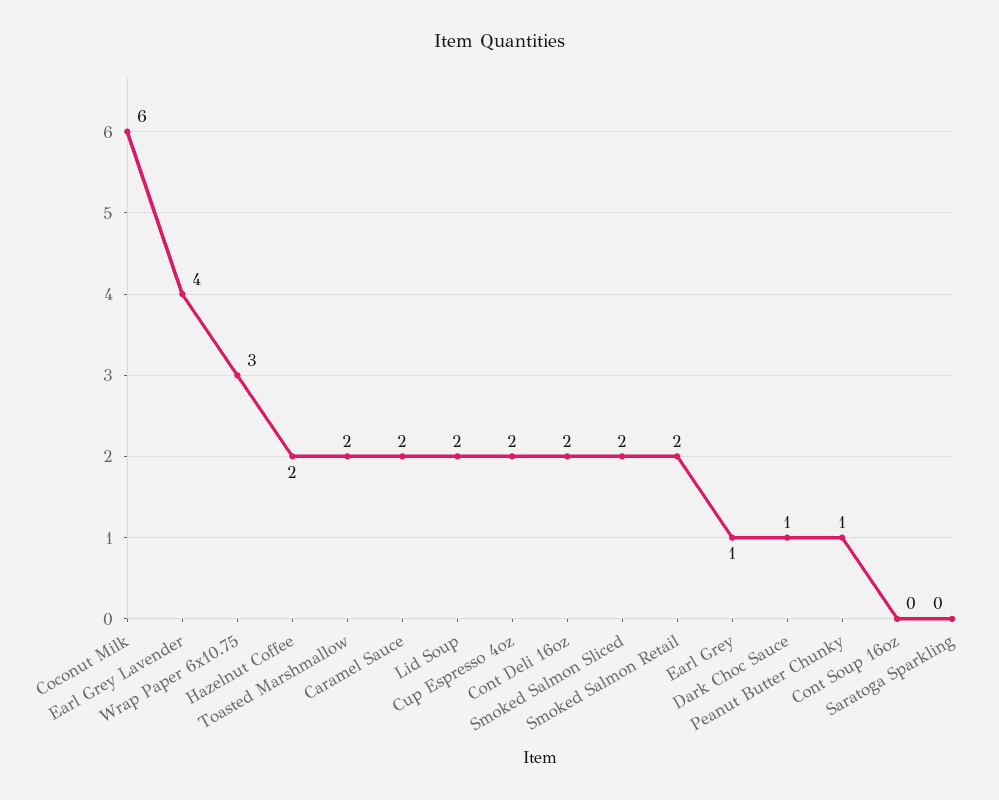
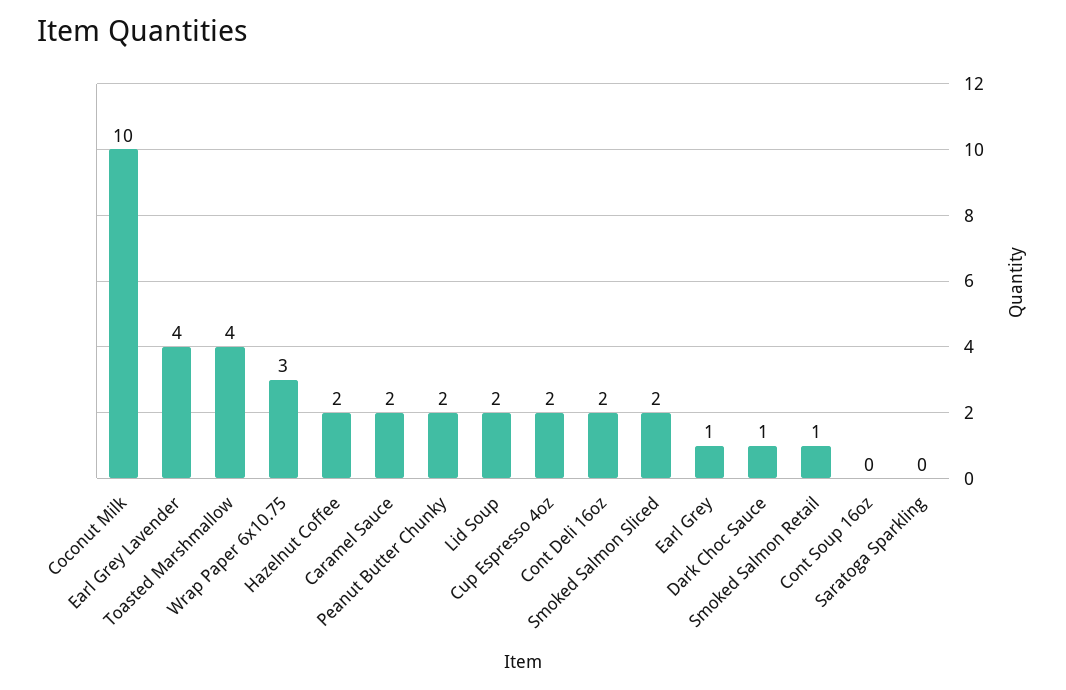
Coconut Milk: 6 -> 10
Toasted Marshmallow: 2 -> 4
Smoked Salmon Retail: 2 -> 1
Peanut Butter Chunky: 1 -> 2

